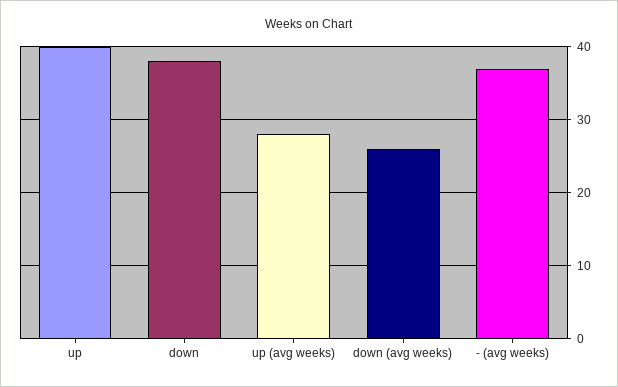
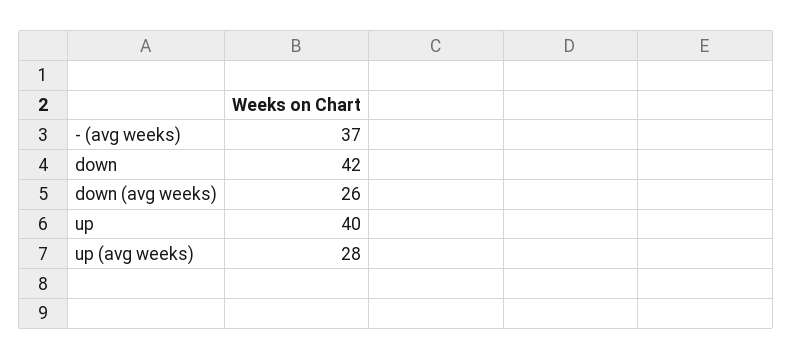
down: 38 -> 42

